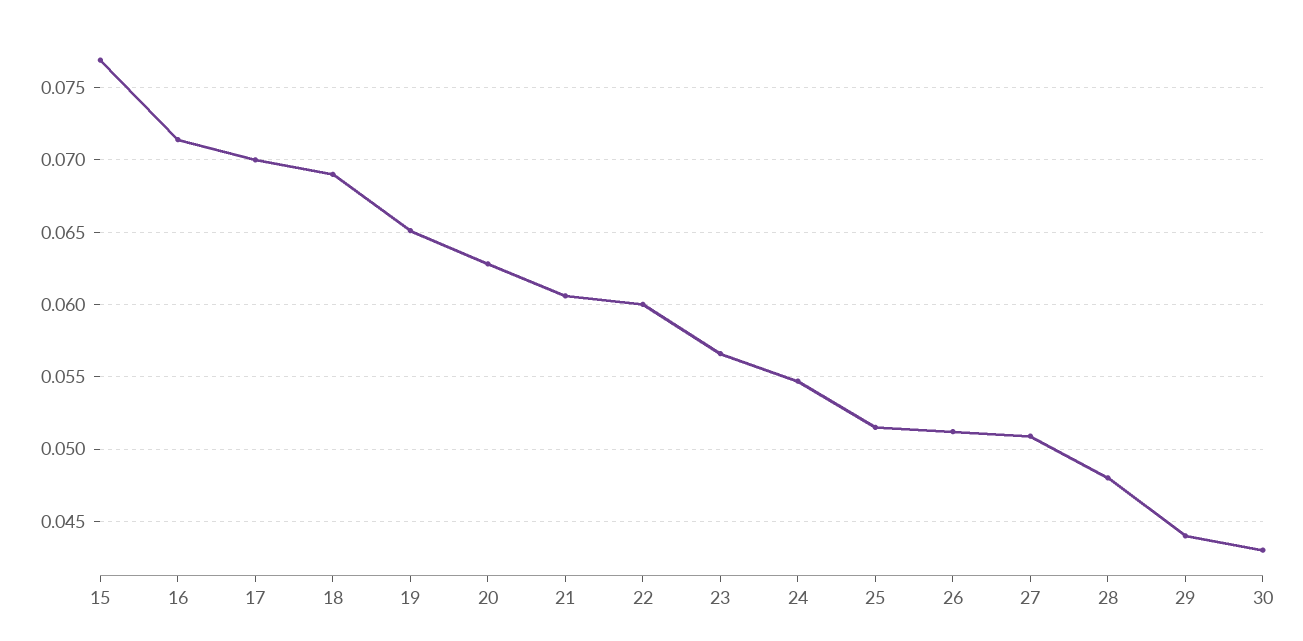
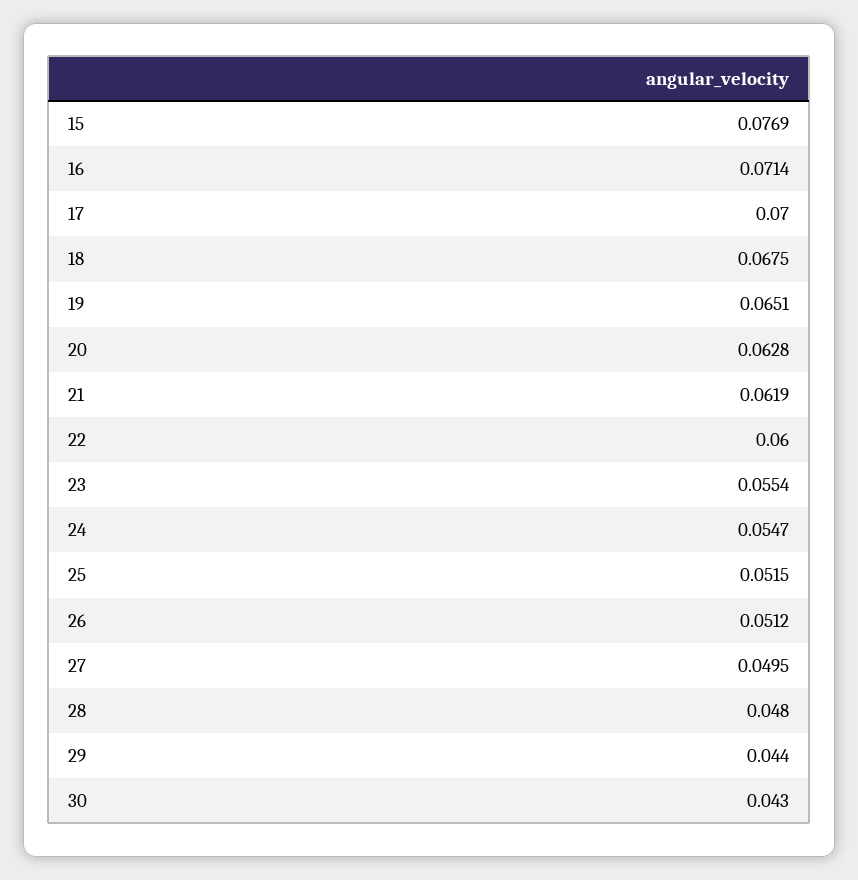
18: 0.069 -> 0.0675
21: 0.0605 -> 0.0619
23: 0.0565 -> 0.0554
27: 0.051 -> 0.0495

